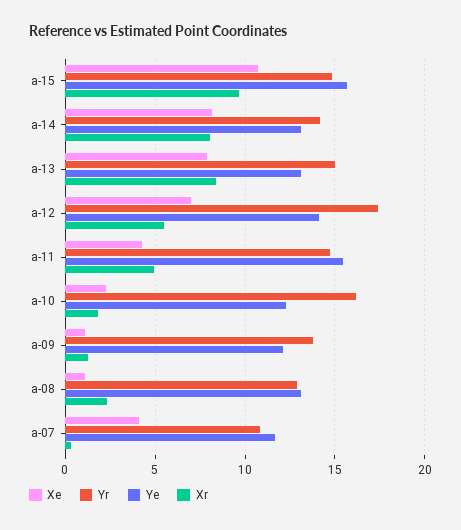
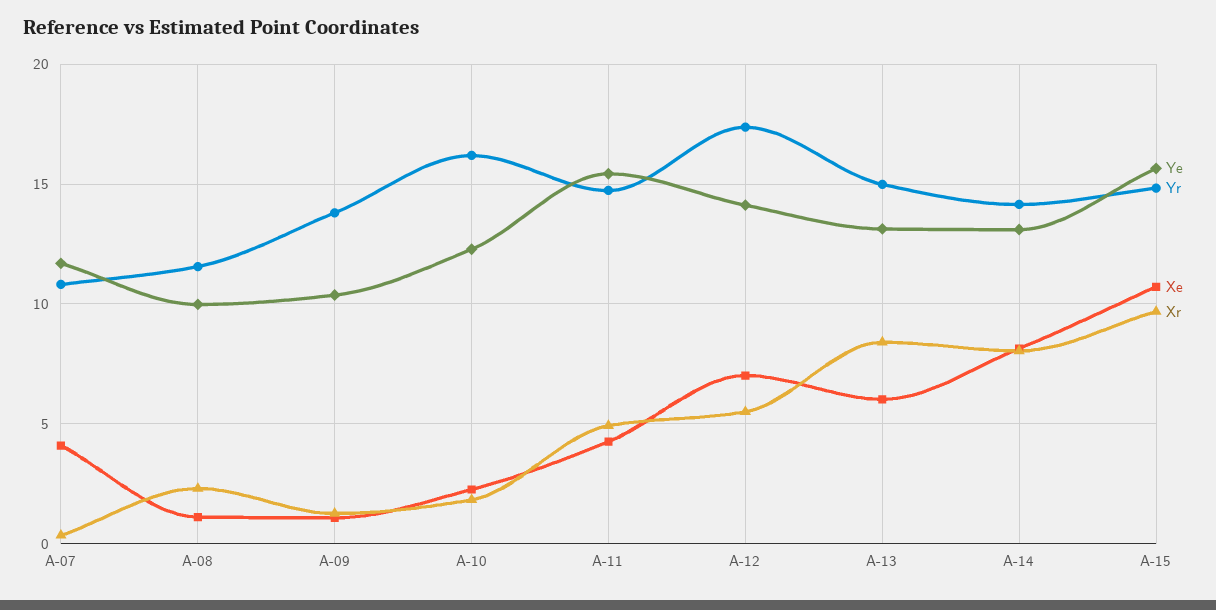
Xe, a-13: 8 -> 6
Ye, a-09: 12 -> 10.5
Yr, a-08: 13 -> 11.5
Ye, a-08: 13 -> 10

